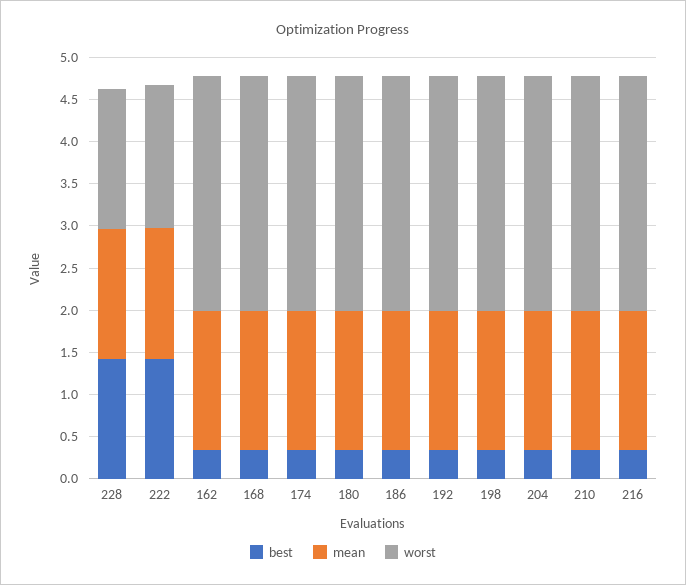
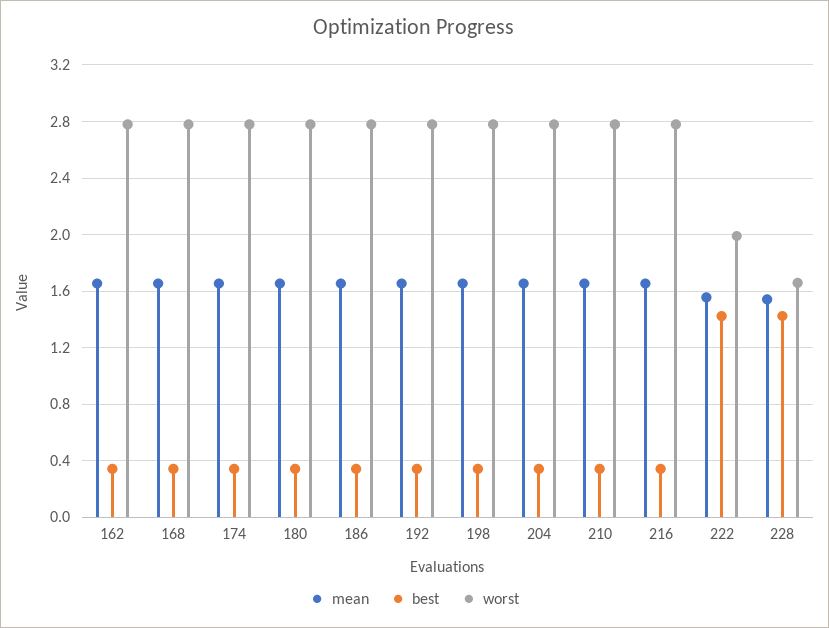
worst, 222: 1.7 -> 2

